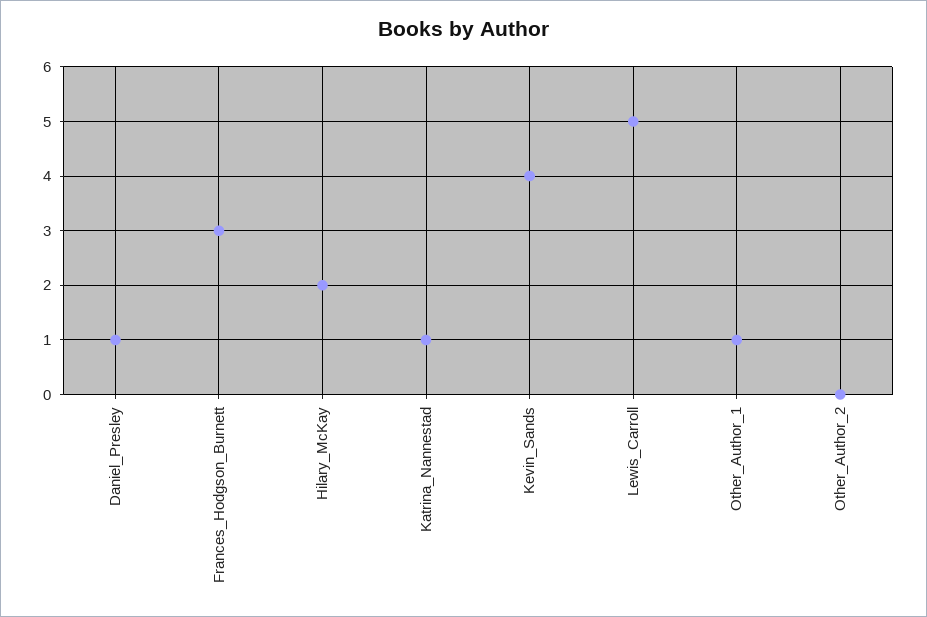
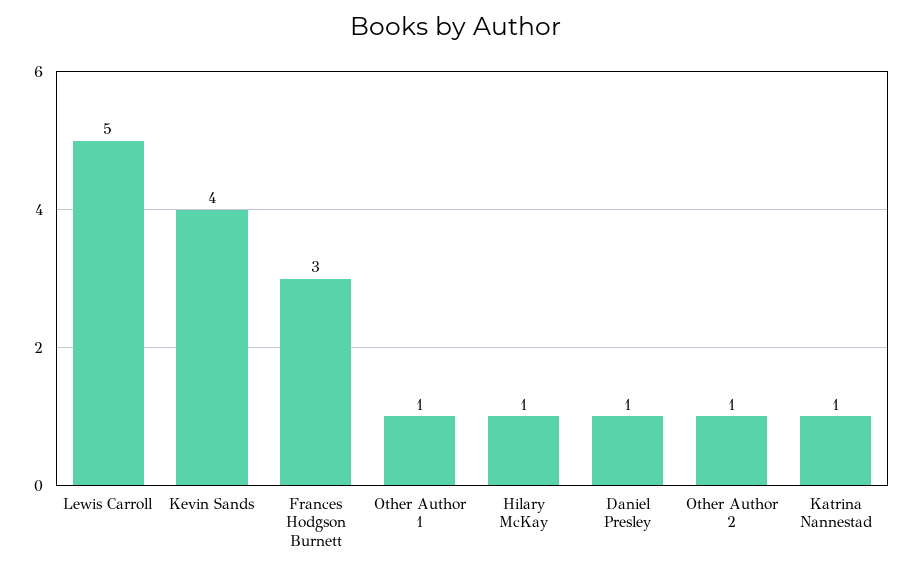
Hilary_McKay: 2 -> 1
Other_Author_2: 0 -> 1

